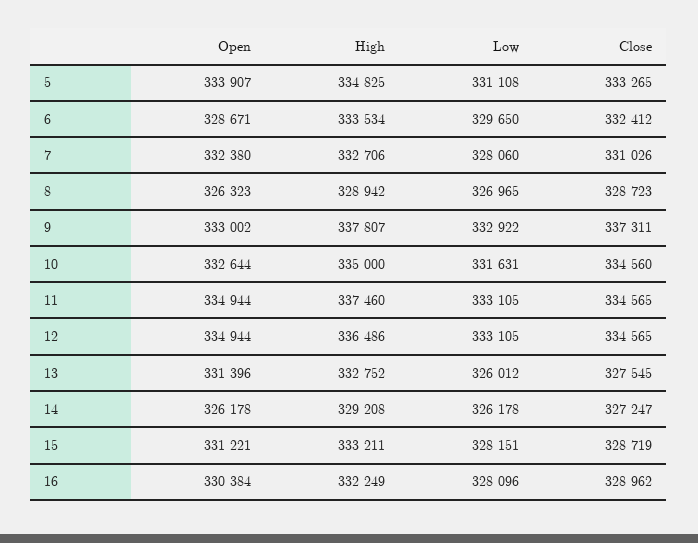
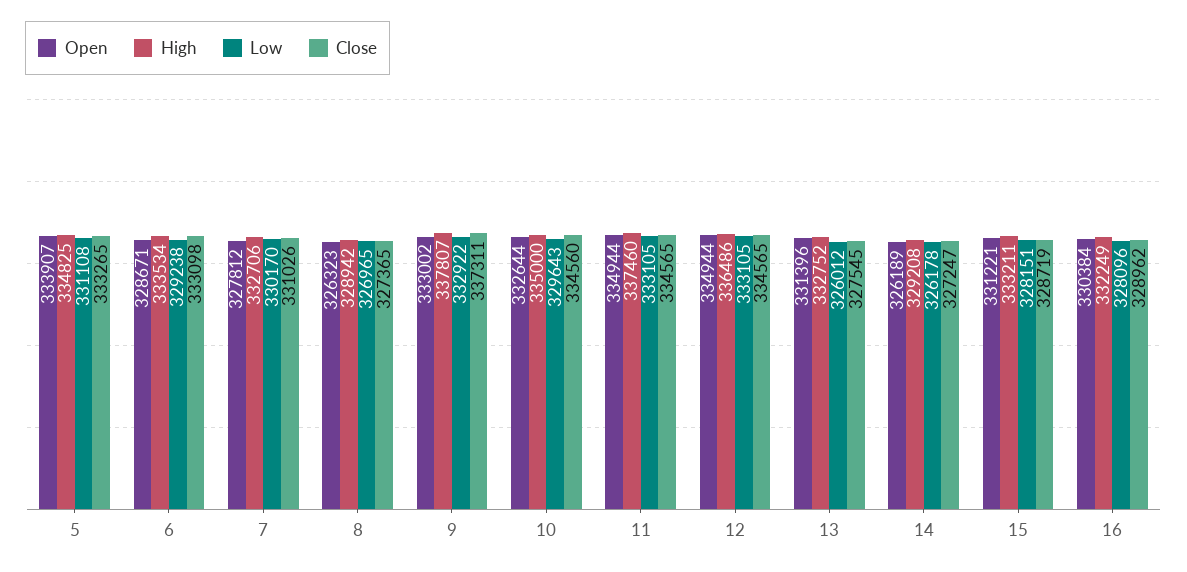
Low, 6: 329650 -> 329238
Close, 6: 332412 -> 333098
Open, 7: 332380 -> 327812
Low, 7: 328060 -> 330170
Close, 8: 328723 -> 327365
Low, 10: 331631 -> 329643
Open, 14: 326178 -> 326189

